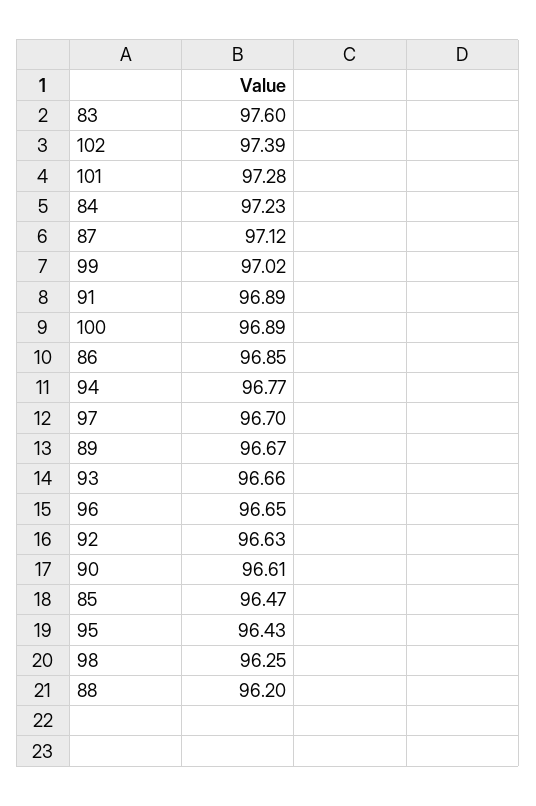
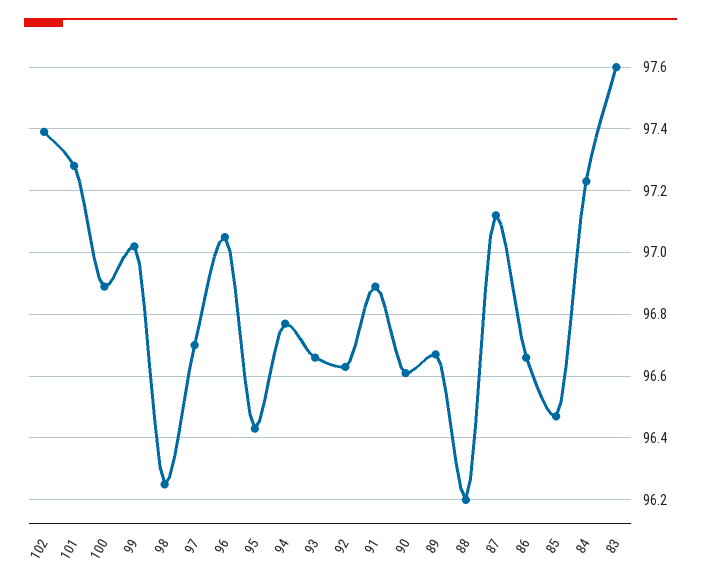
86: 96.85 -> 96.65
96: 96.65 -> 97.05

